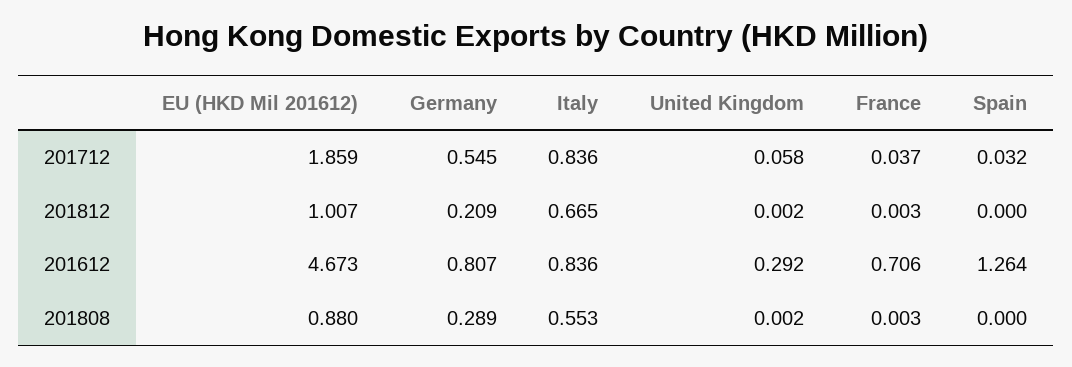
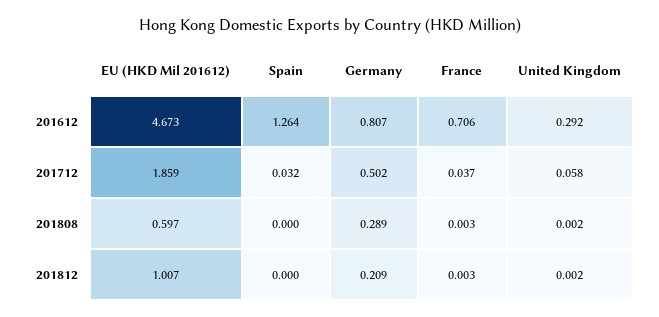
Germany, 201712: 0.545 -> 0.502
Italy, 201712: 0.836 -> none
Italy, 201812: 0.665 -> none
Italy, 201612: 0.836 -> none
EU (HKD Mil 201612), 201808: 0.88 -> 0.597
Italy, 201808: 0.553 -> none

